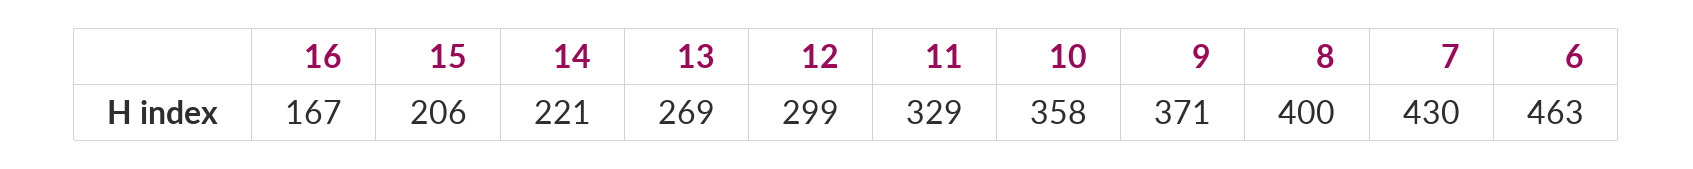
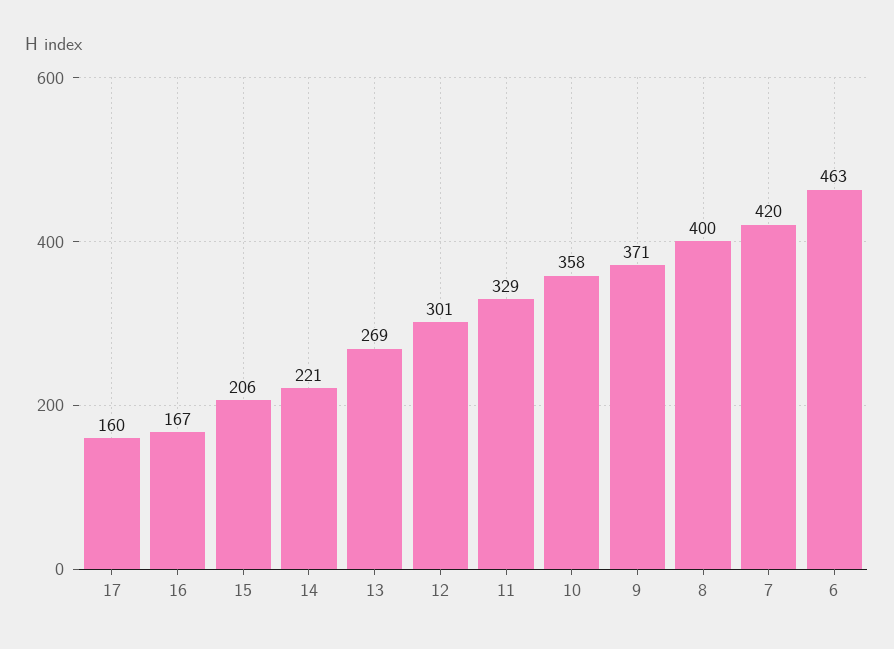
12: 299 -> 301
7: 430 -> 420
17: none -> 160

